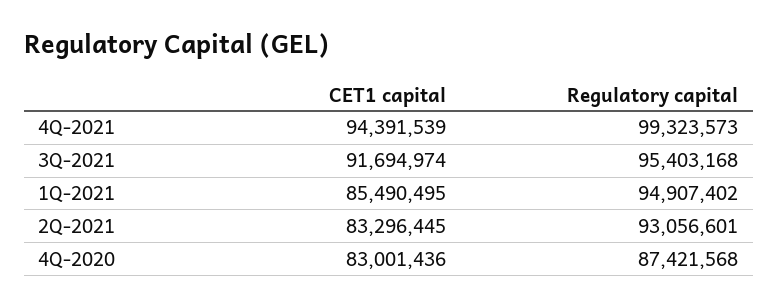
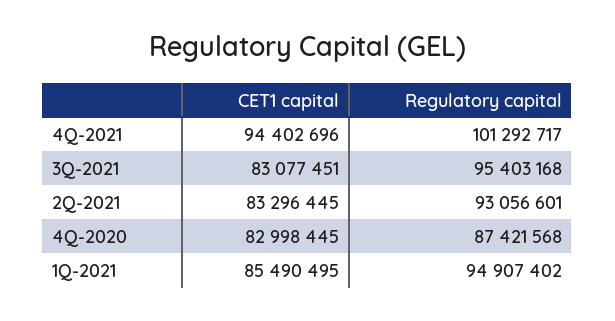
CET1 capital, 4Q-2021: 94391539 -> 94402696
Regulatory capital, 4Q-2021: 99323573 -> 101292717
CET1 capital, 3Q-2021: 91694974 -> 83077451
CET1 capital, 4Q-2020: 83001436 -> 82998445

